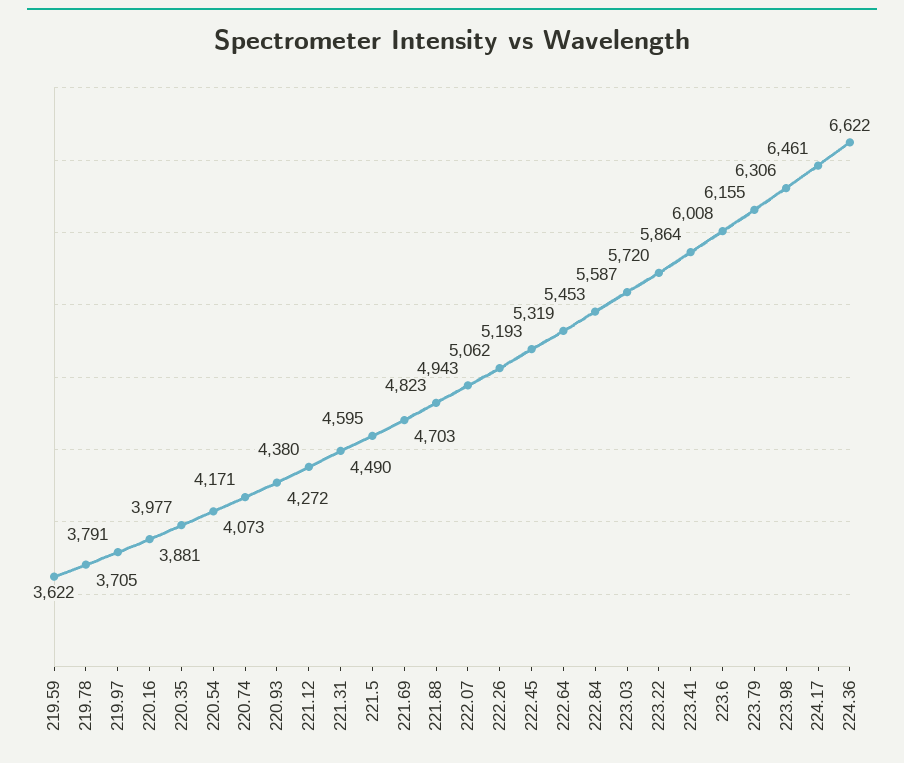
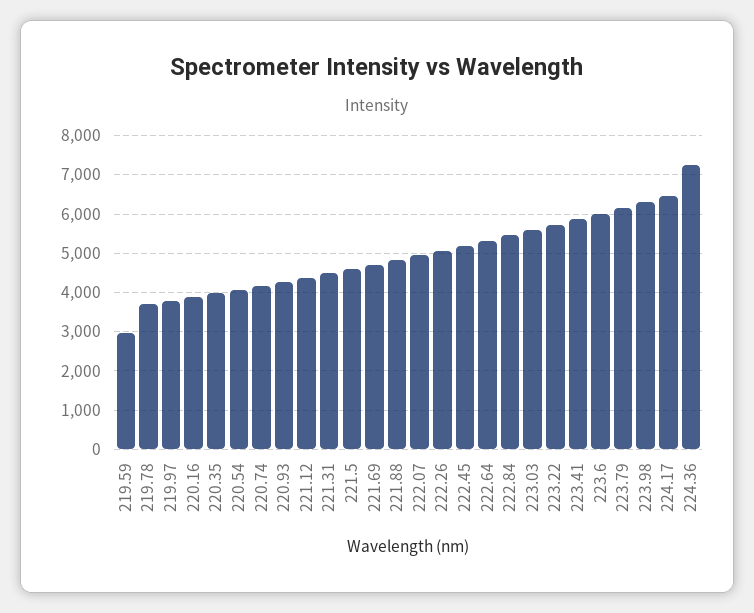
219.59: 3622 -> 3000
224.36: 6622 -> 7200

